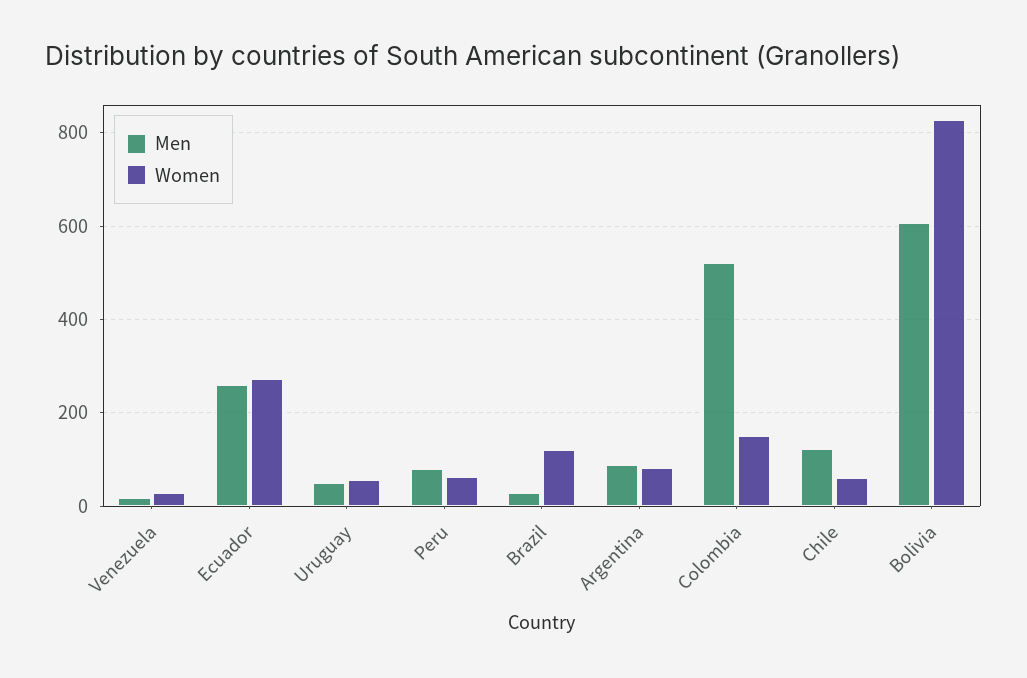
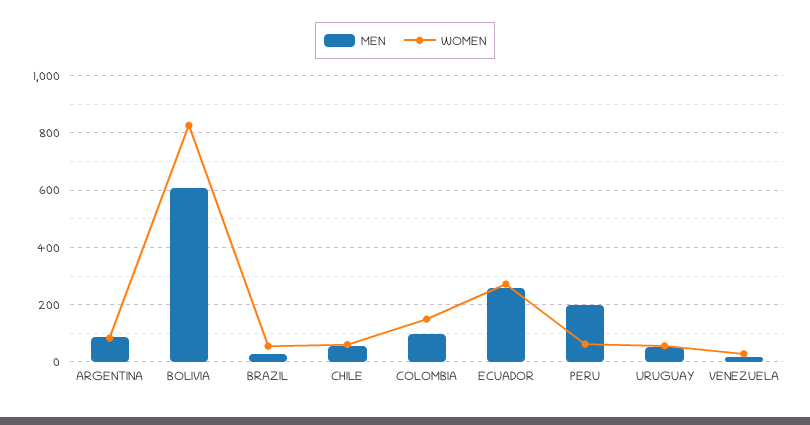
Men, Peru: 80 -> 200
Women, Brazil: 120 -> 50
Men, Colombia: 520 -> 100
Men, Chile: 120 -> 50

